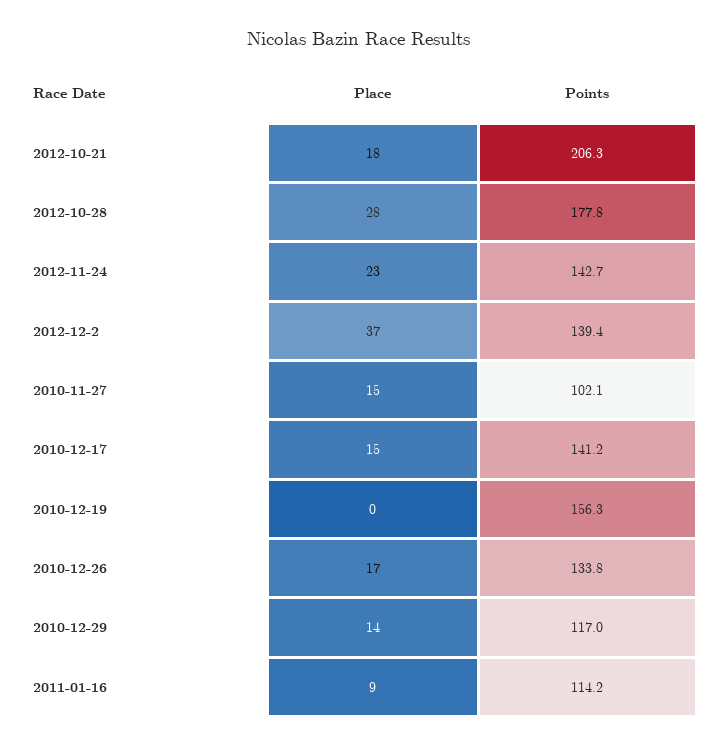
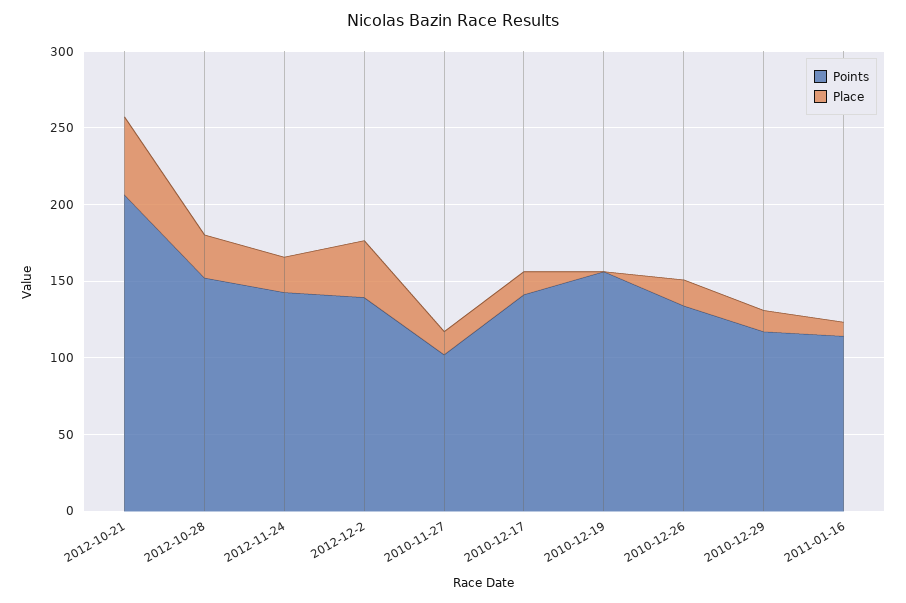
Place, 2012-10-21: 18 -> 50
Points, 2012-10-28: 177.8 -> 150

